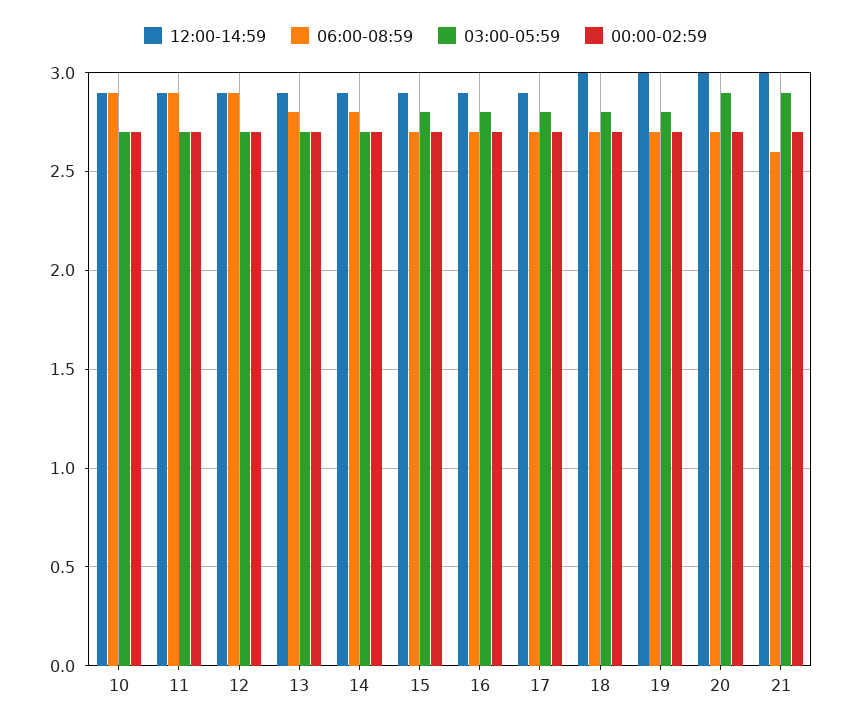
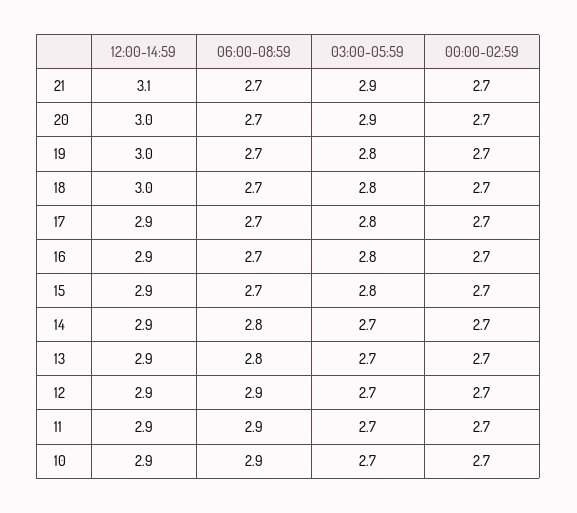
12:00-14:59, 21: 3 -> 3.1
06:00-08:59, 21: 2.6 -> 2.7

